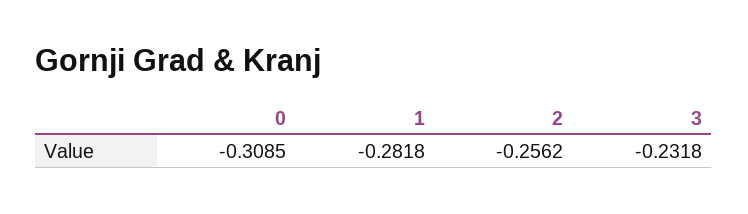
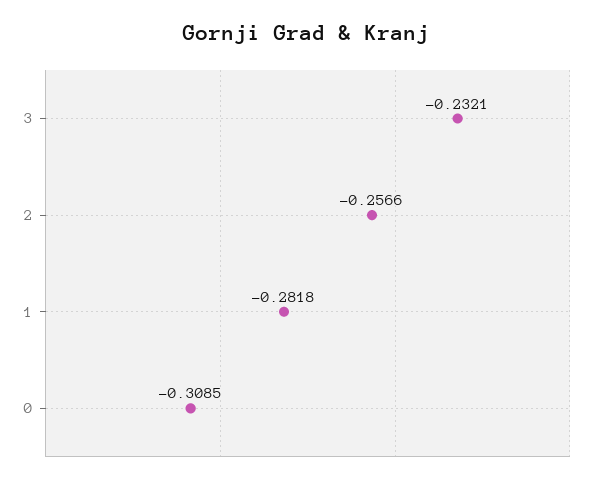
2: -0.2562 -> -0.2566
3: -0.2318 -> -0.2321

